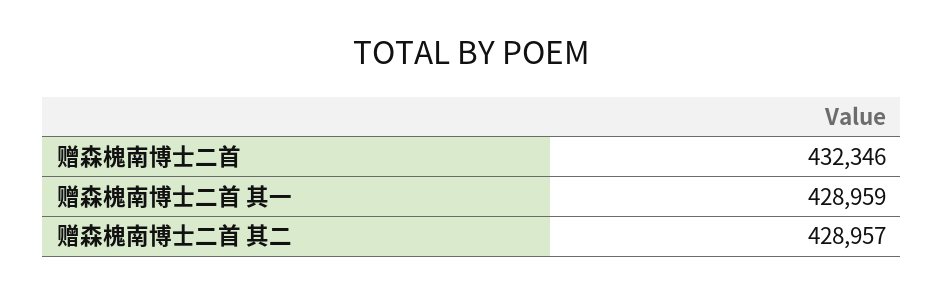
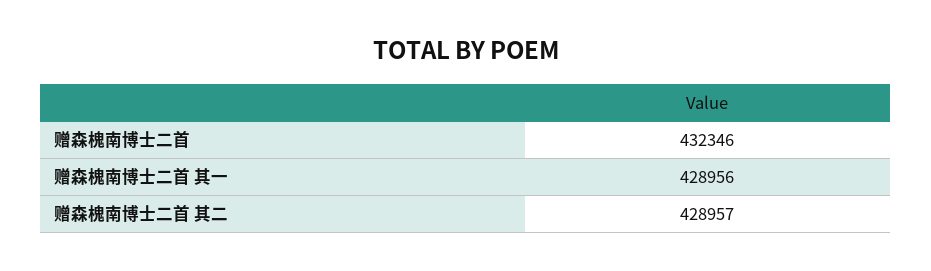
赠森槐南博士二首 其一: 428959 -> 428956

